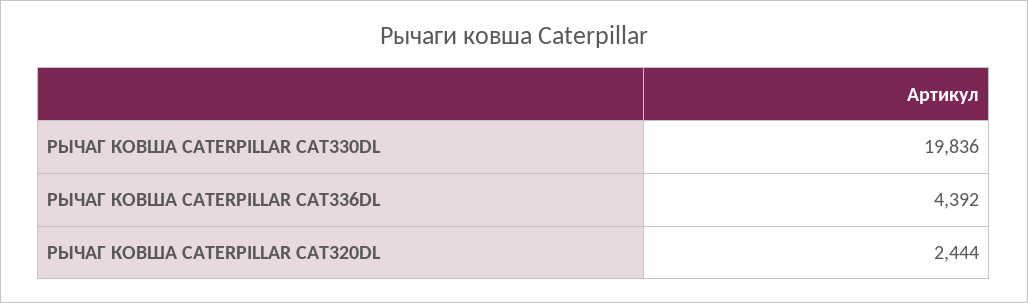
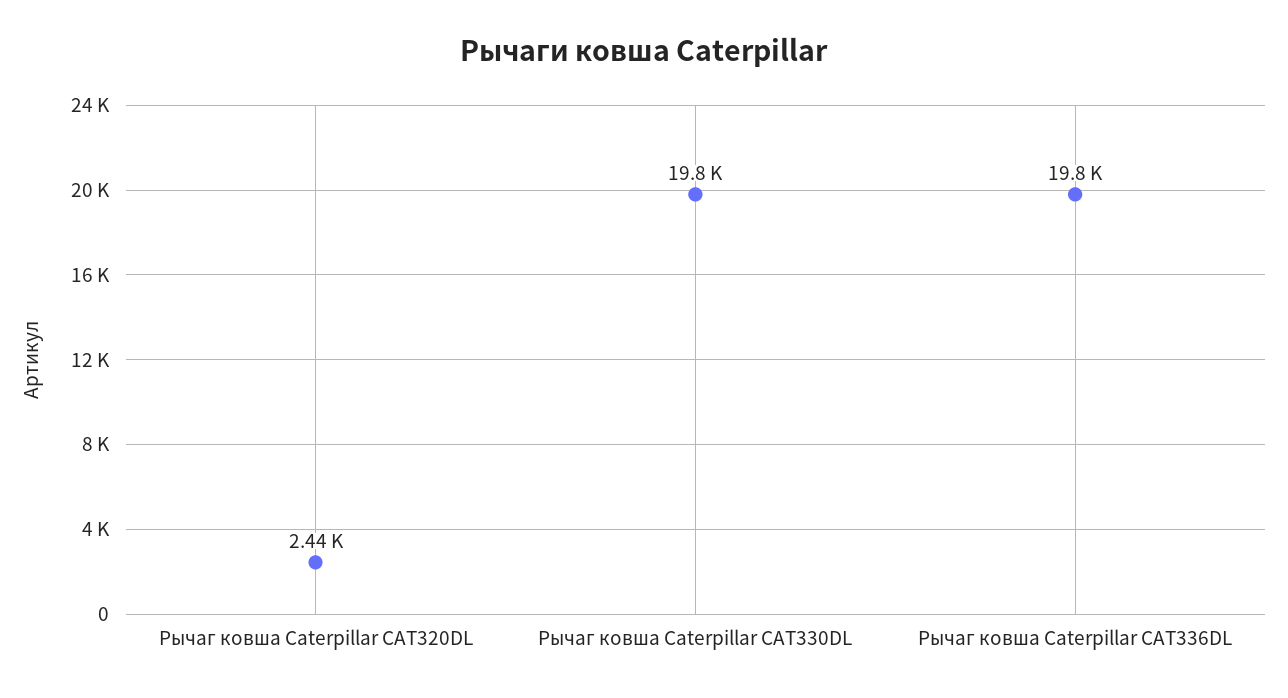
РЫЧАГ КОВША CATERPILLAR CAT336DL: 4392 -> 19800

